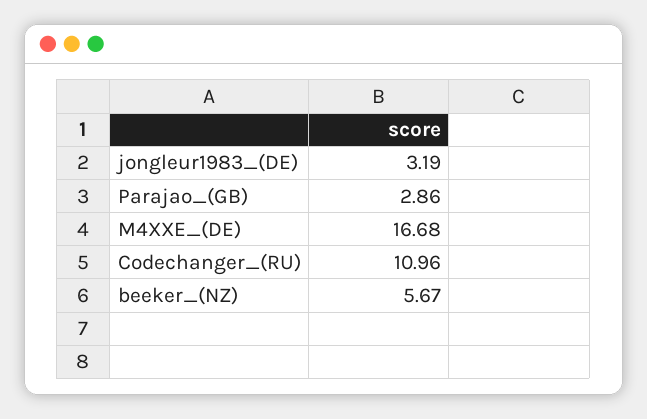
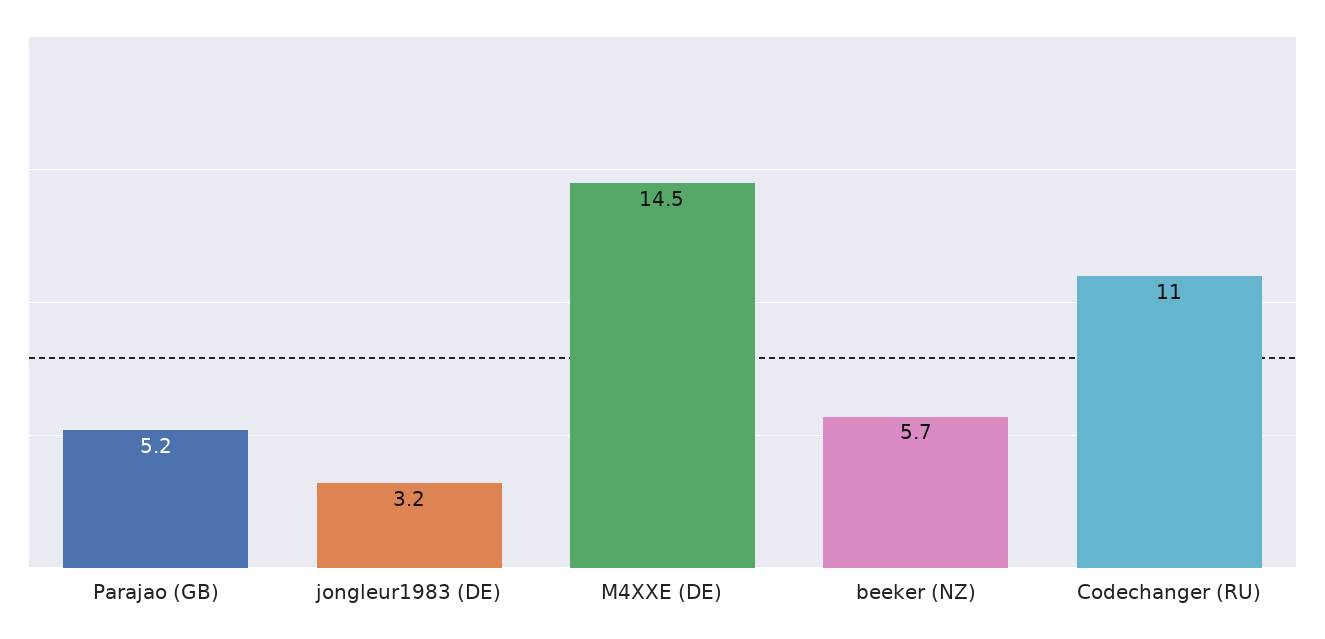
Parajao_(GB): 2.86 -> 5.2
M4XXE_(DE): 16.68 -> 14.5

